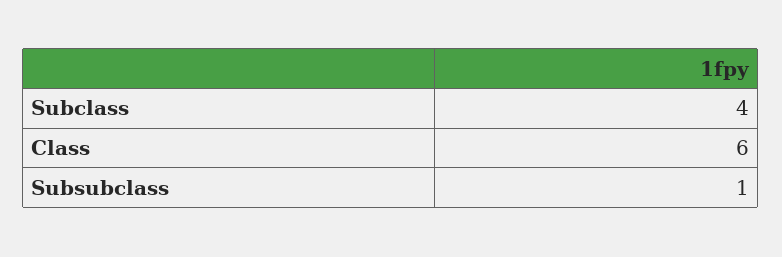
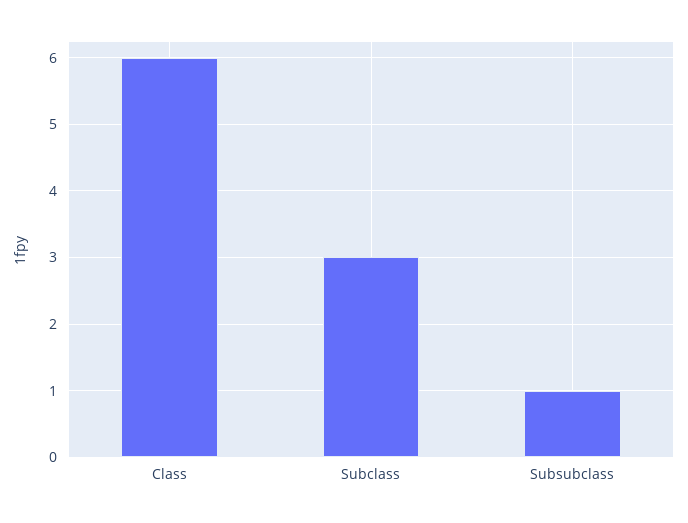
Subclass: 4 -> 3

